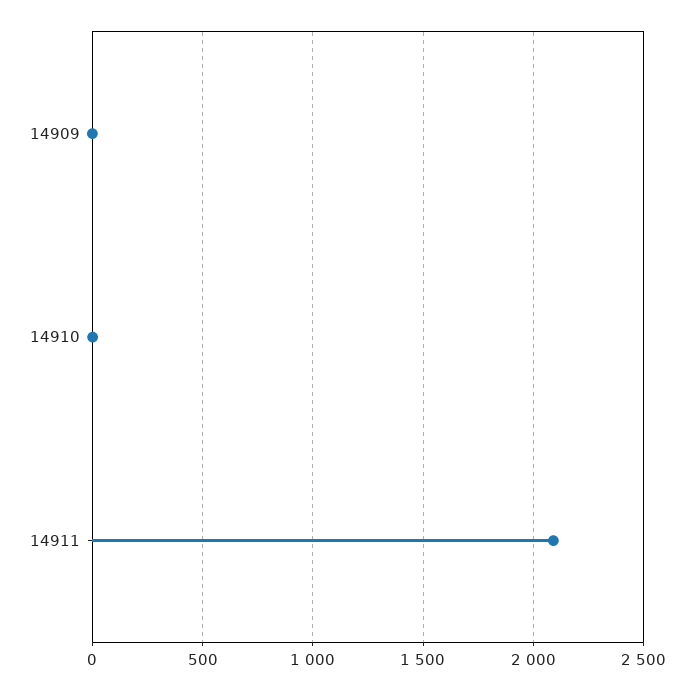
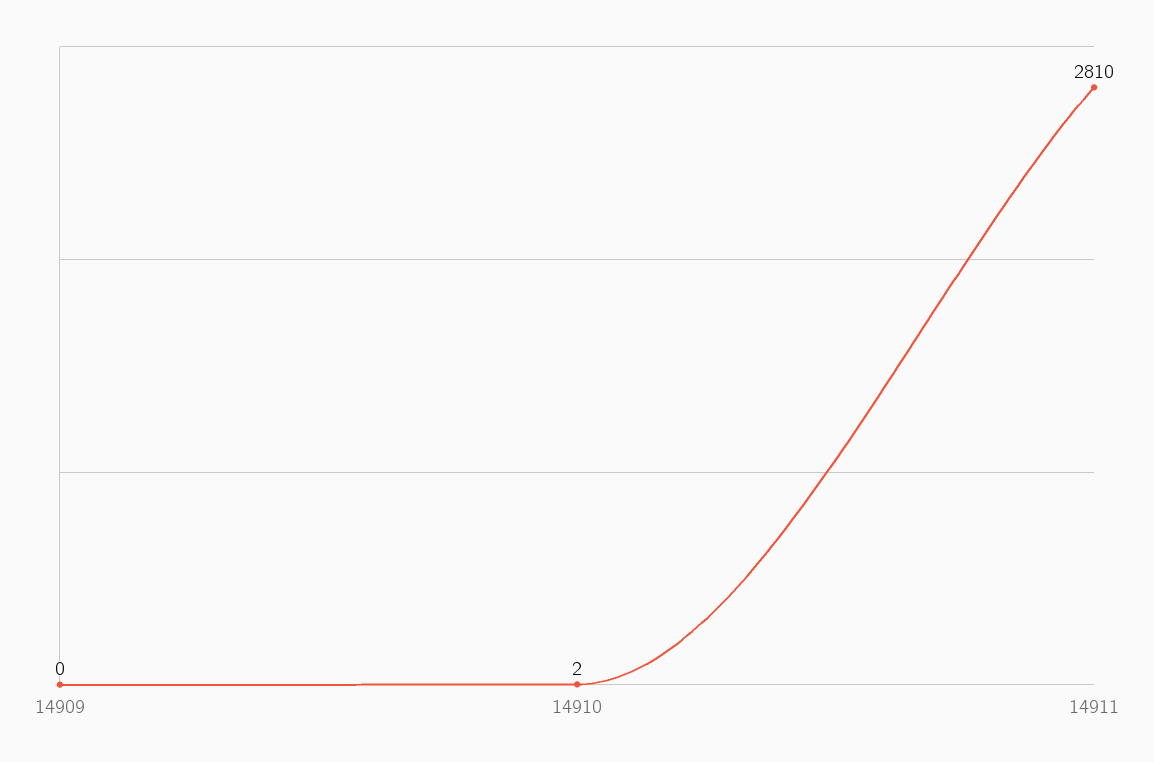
14911: 2100 -> 2810

